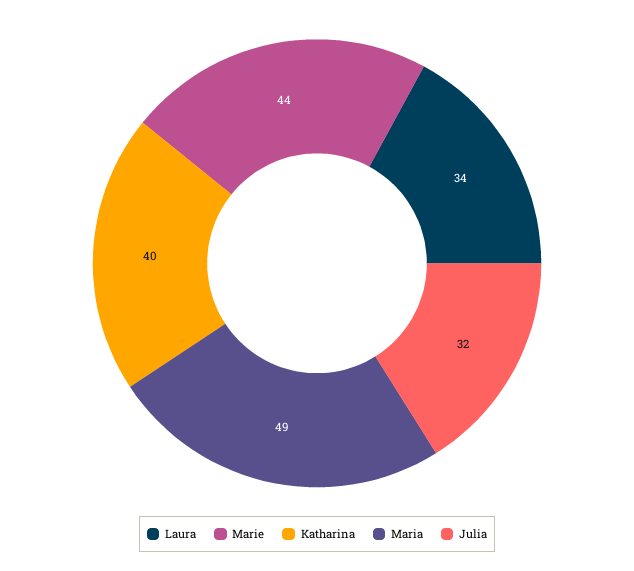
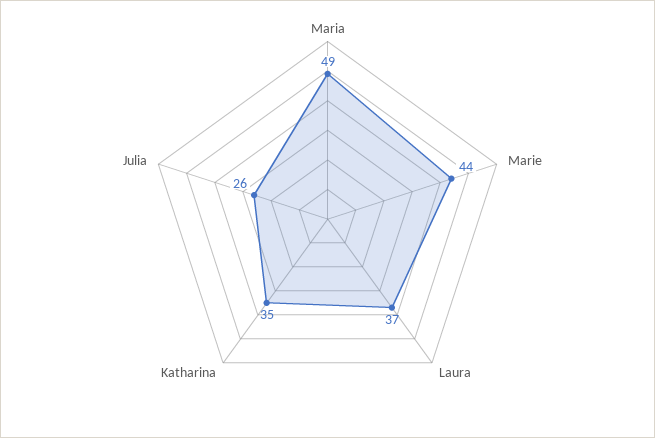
Laura: 34 -> 37
Katharina: 40 -> 35
Julia: 32 -> 26

